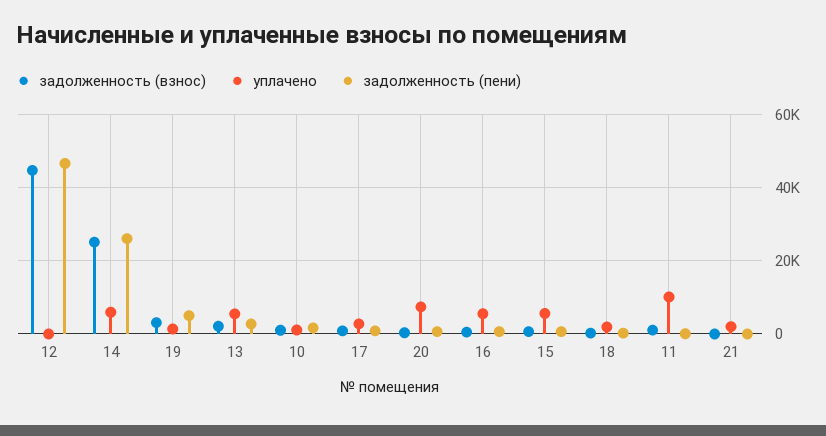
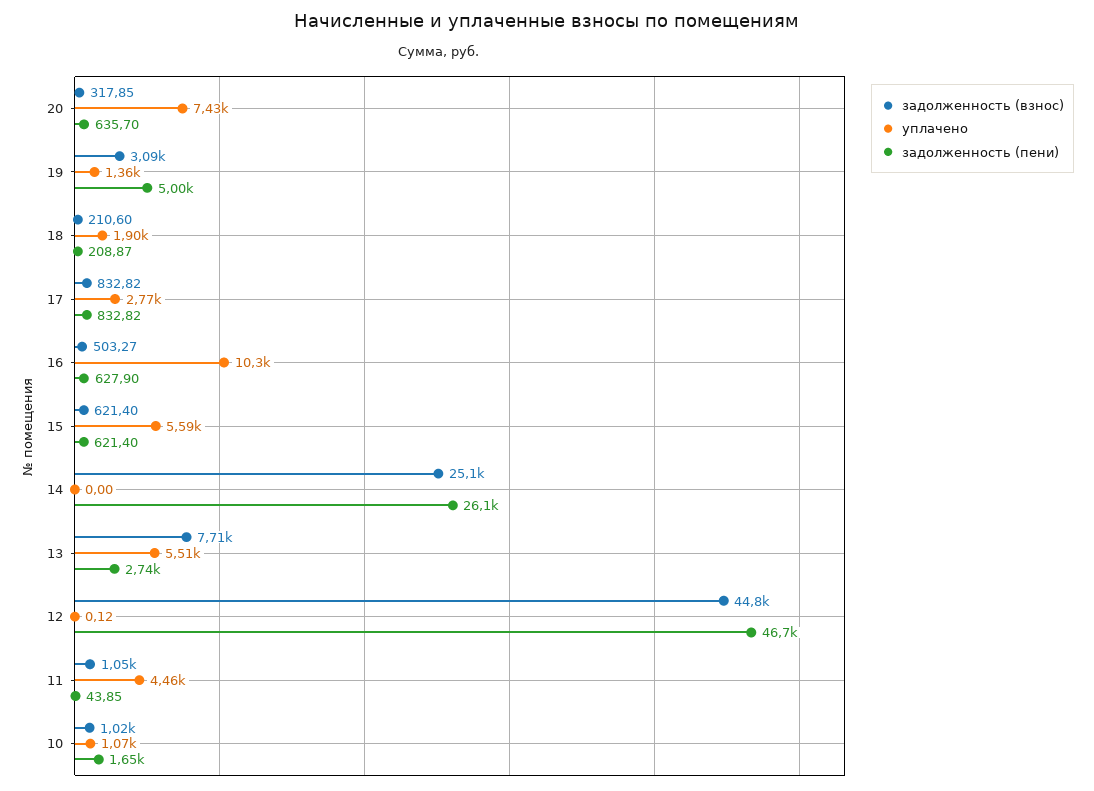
уплачено, 14: 6000 -> 0
задолженность (взнос), 13: 2000 -> 7710
уплачено, 16: 6000 -> 10300
уплачено, 11: 10000 -> 4460
задолженность (взнос), 21: 0 -> none
уплачено, 21: 2000 -> none
задолженность (пени), 21: 0 -> none

